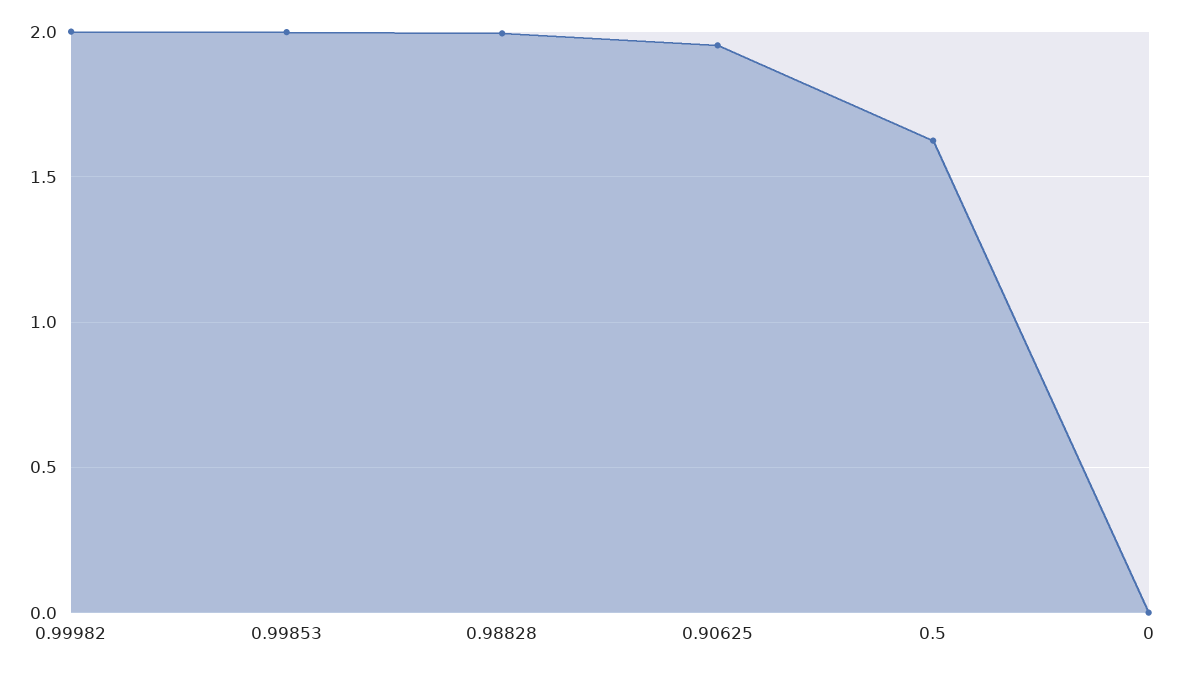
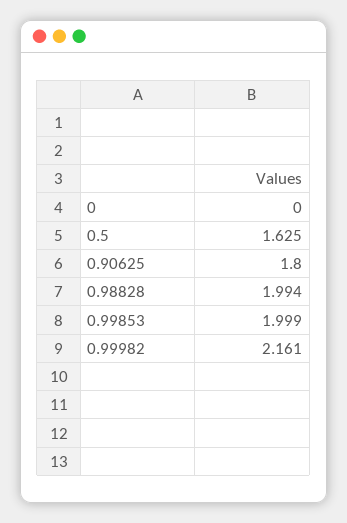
0.99982: 2 -> 2.161
0.90625: 1.95 -> 1.8

